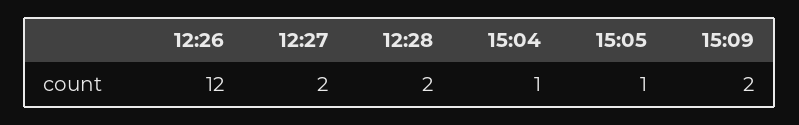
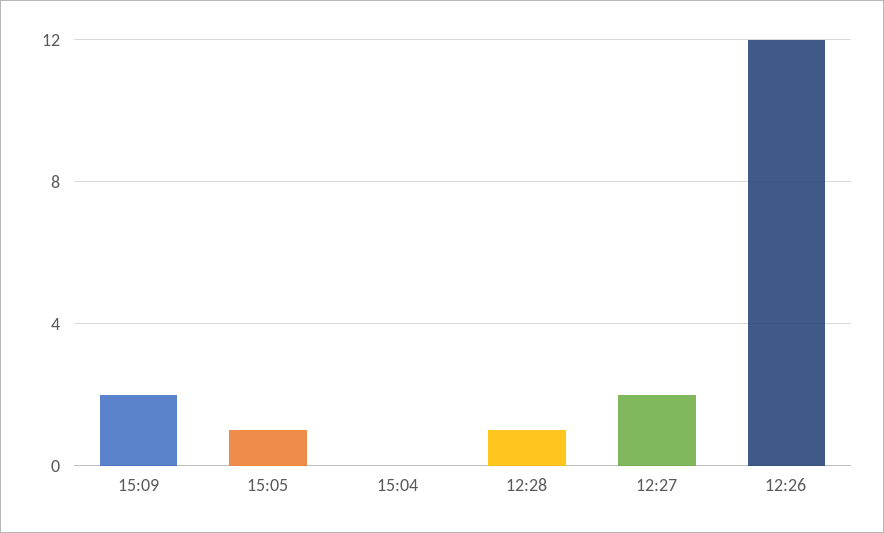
12:28: 2 -> 1
15:04: 1 -> 0

